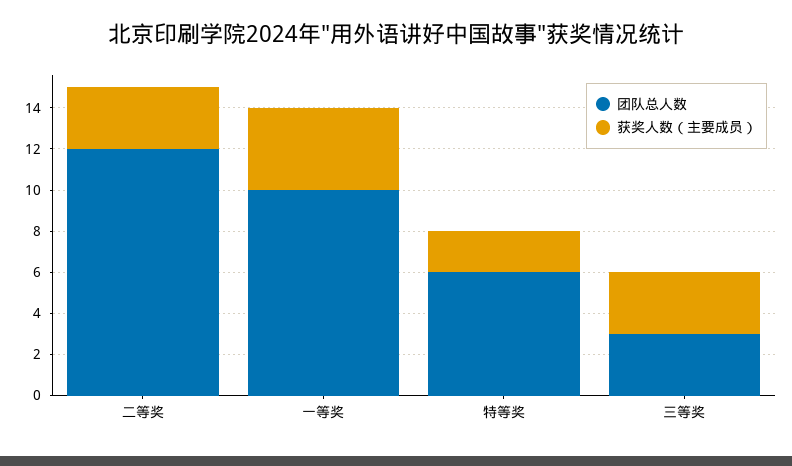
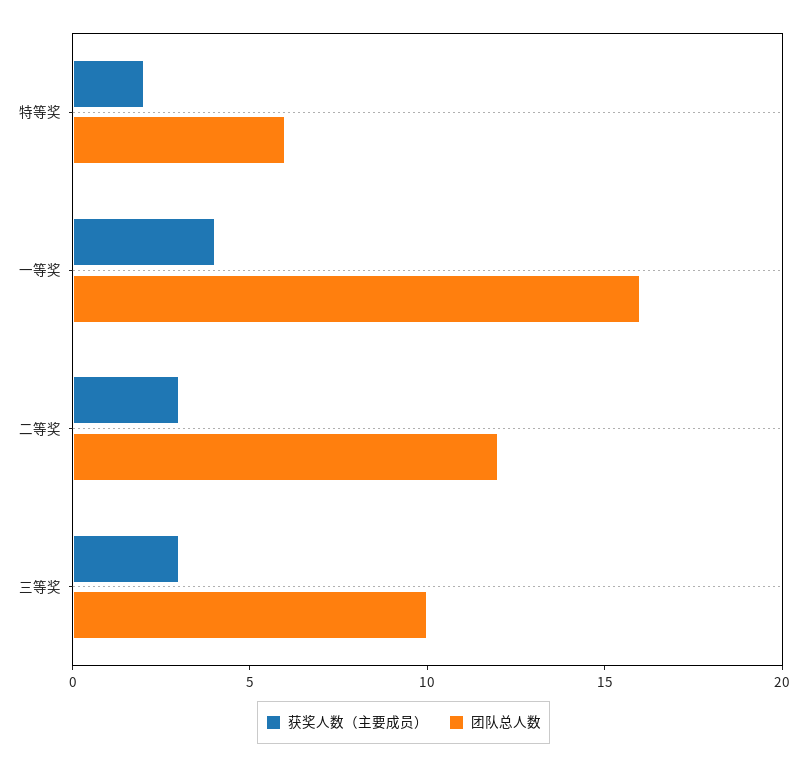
团队总人数, 一等奖: 10 -> 16
团队总人数, 三等奖: 3 -> 10

